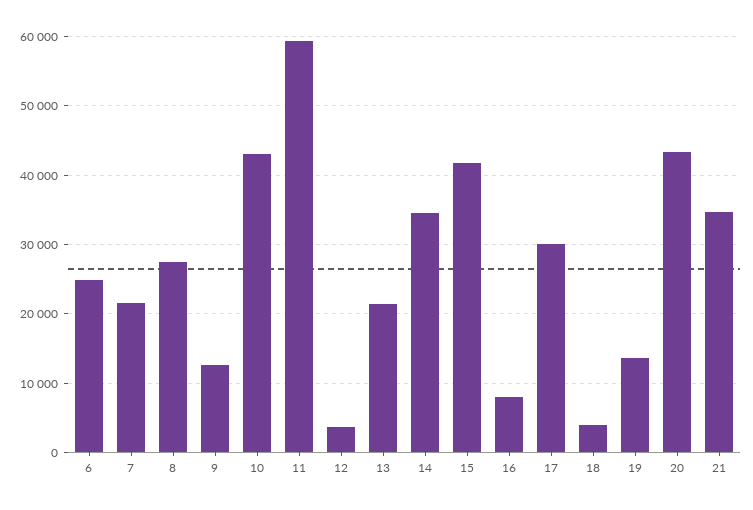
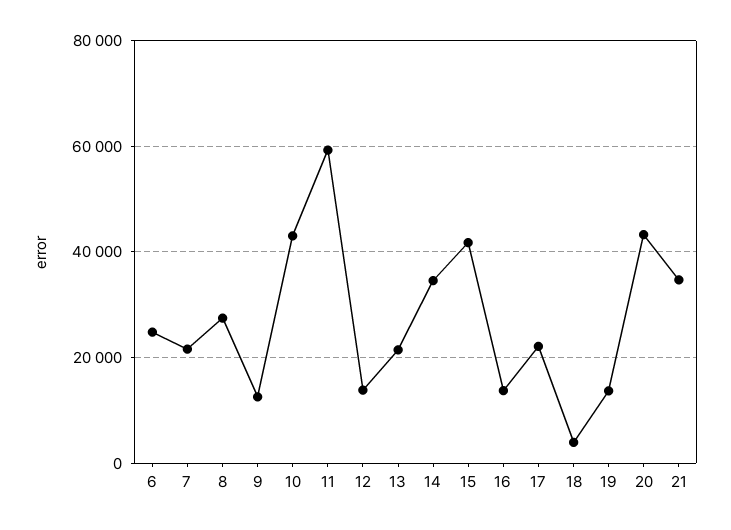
12: 4000 -> 14000
16: 8000 -> 14000
17: 30000 -> 22000

